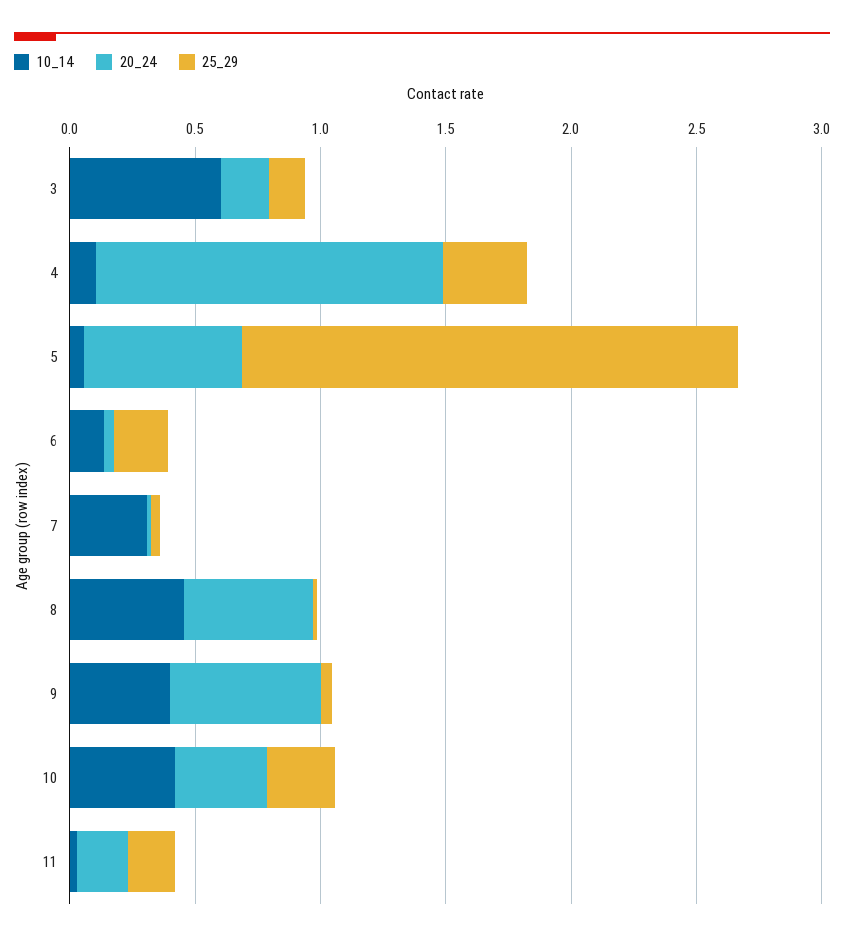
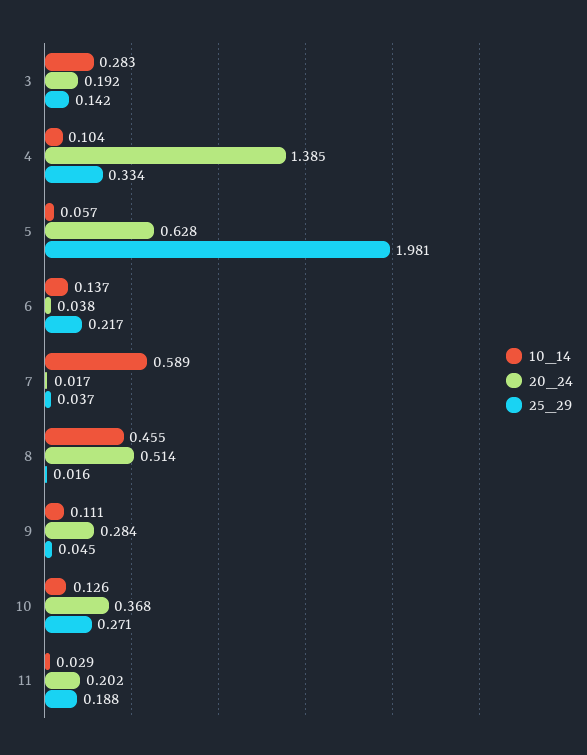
10_14, 3: 0.6 -> 0.283
10_14, 7: 0.3 -> 0.589
10_14, 9: 0.4 -> 0.111
20_24, 9: 0.6 -> 0.284
10_14, 10: 0.4 -> 0.126

